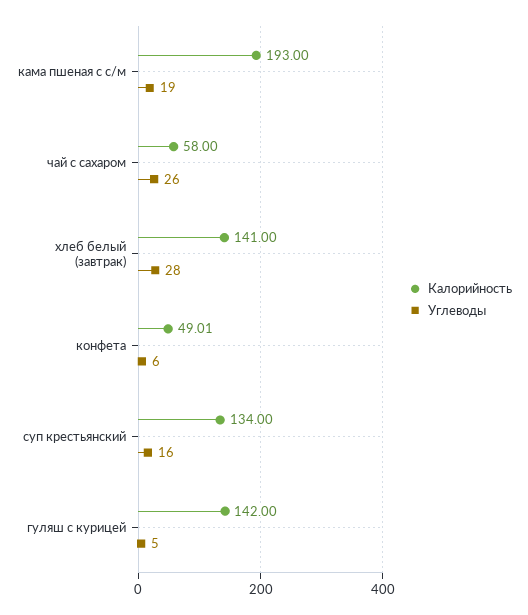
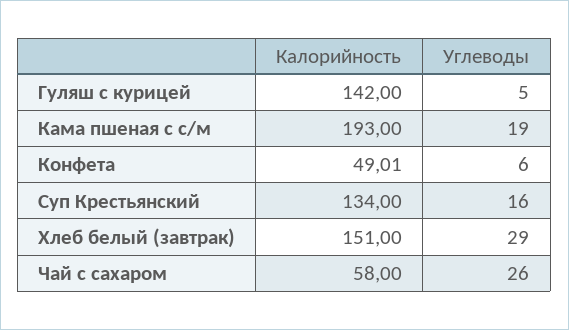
Калорийность, хлеб белый (завтрак): 141 -> 151
Углеводы, хлеб белый (завтрак): 28 -> 29

